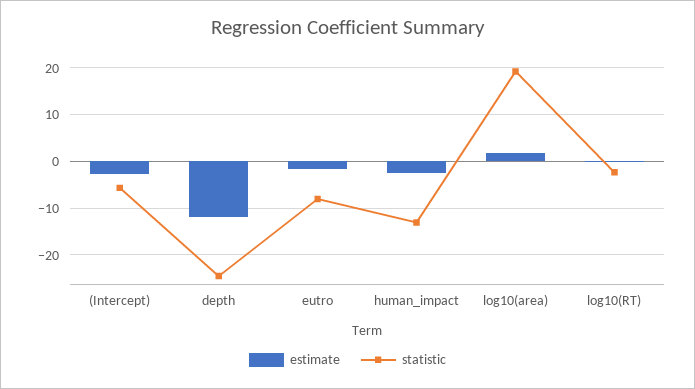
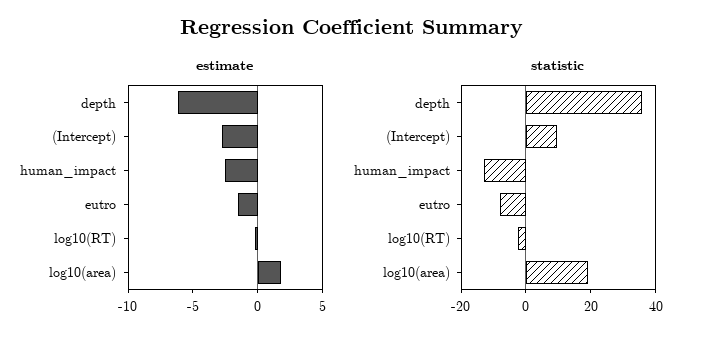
statistic, (Intercept): -6 -> 10
estimate, depth: -12 -> -6
statistic, depth: -24 -> 35

